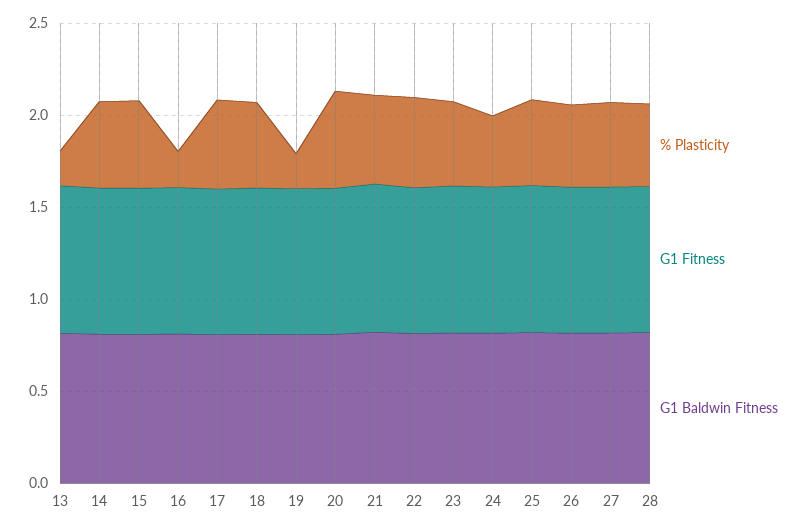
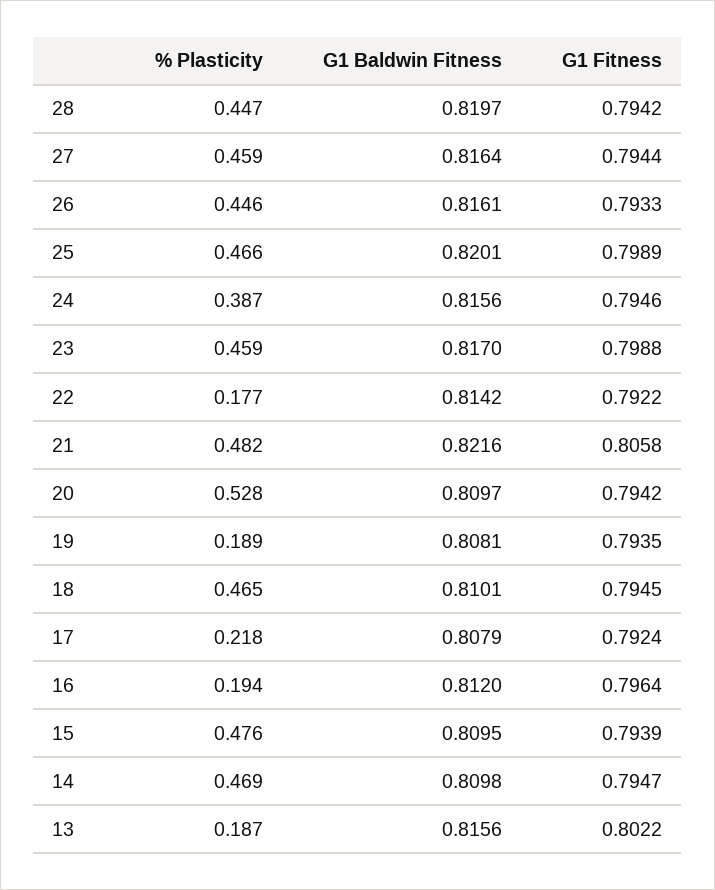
% Plasticity, 17: 0.5 -> 0.218
% Plasticity, 22: 0.5 -> 0.177

